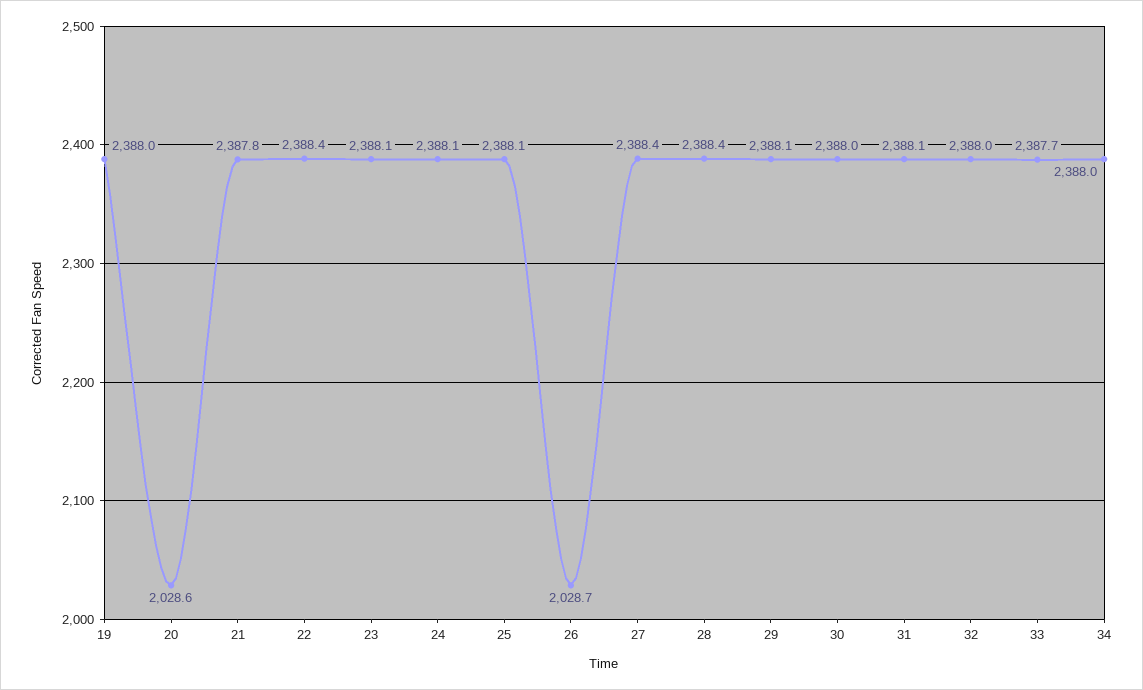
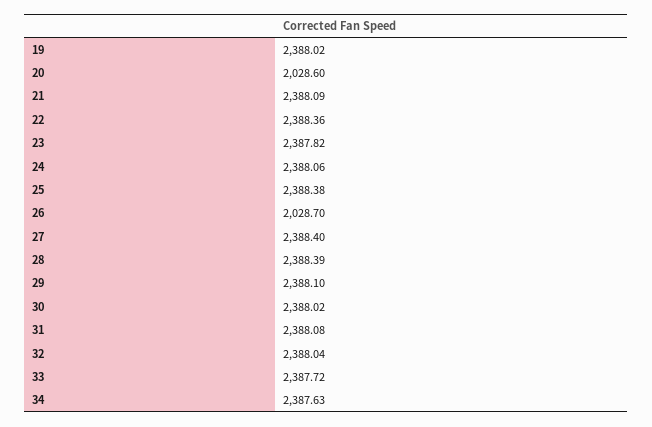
21: 2387.8 -> 2388.09
23: 2388.1 -> 2387.82
25: 2388.1 -> 2388.38
34: 2388 -> 2387.63

